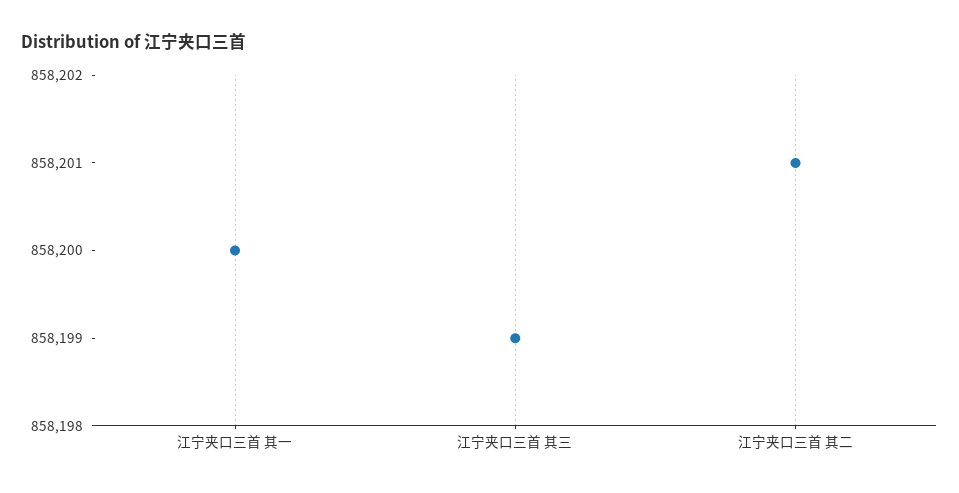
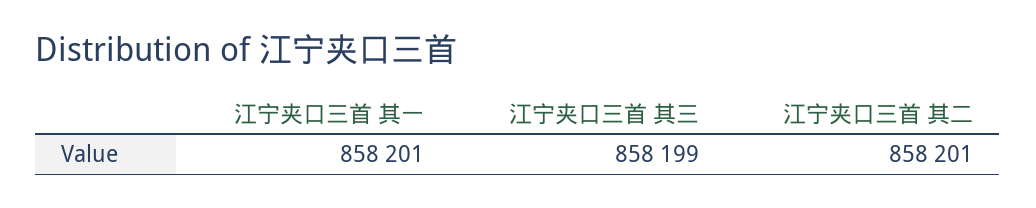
江宁夹口三首 其一: 858200 -> 858201

